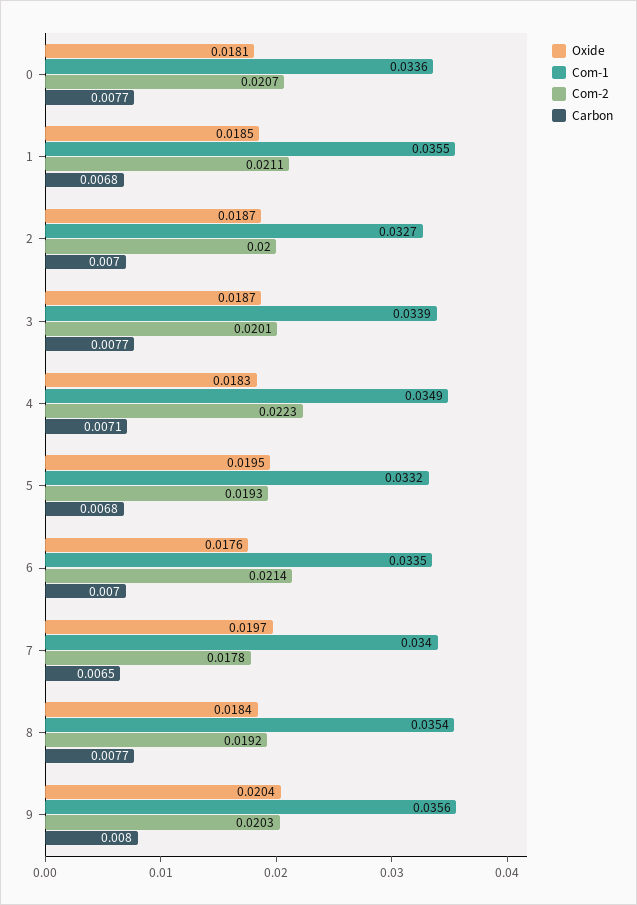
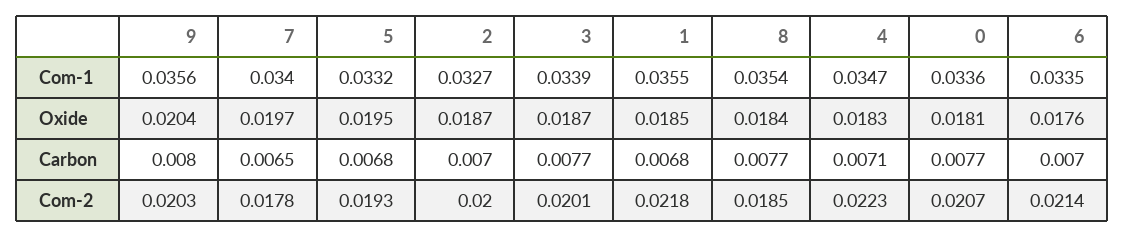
Com-2, 1: 0.0211 -> 0.0218
Com-1, 4: 0.0349 -> 0.0347
Com-2, 8: 0.0192 -> 0.0185

